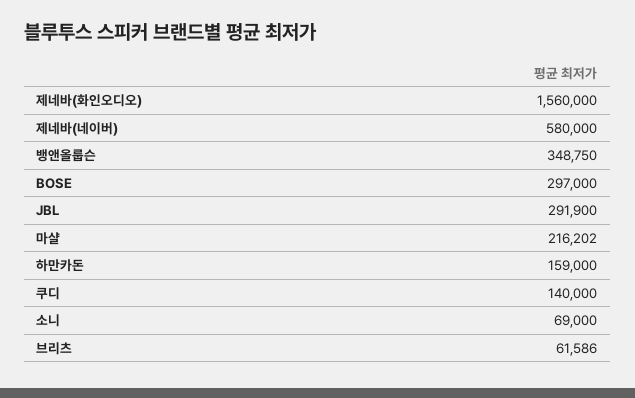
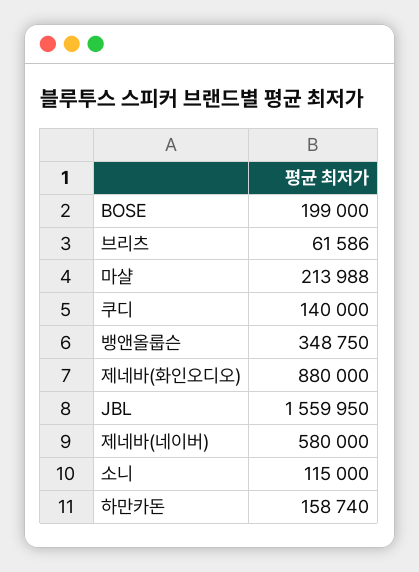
제네바(화인오디오): 1560000 -> 880000
BOSE: 297000 -> 199000
JBL: 291900 -> 1559950
마샬: 216202 -> 213988
하만카돈: 159000 -> 158740
소니: 69000 -> 115000

